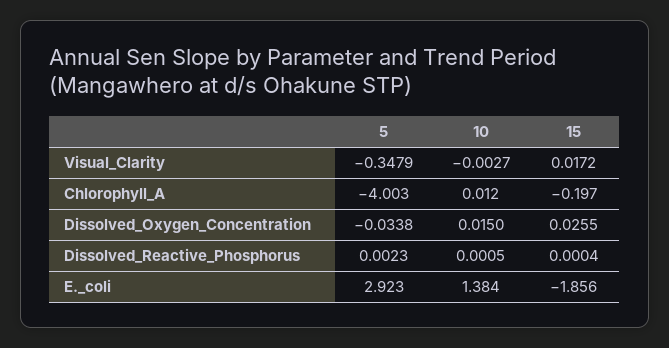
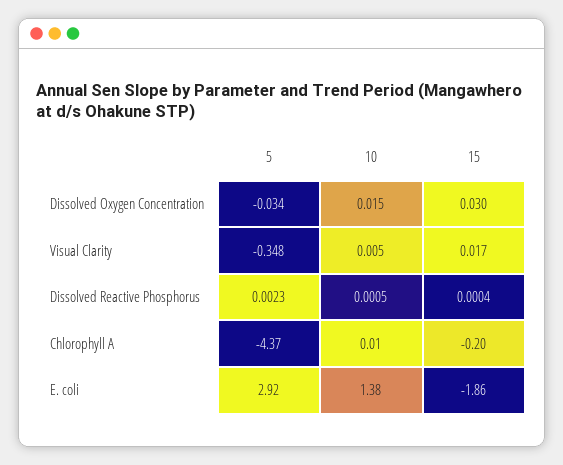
10, Visual_Clarity: -0.0027 -> 0.005
5, Chlorophyll_A: -4.003 -> -4.37
15, Dissolved_Oxygen_Concentration: 0.0255 -> 0.03

